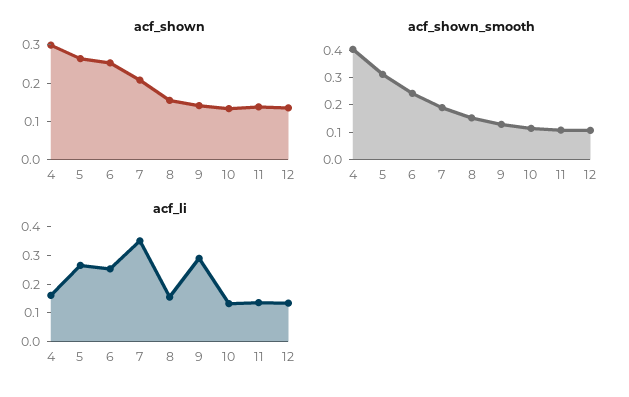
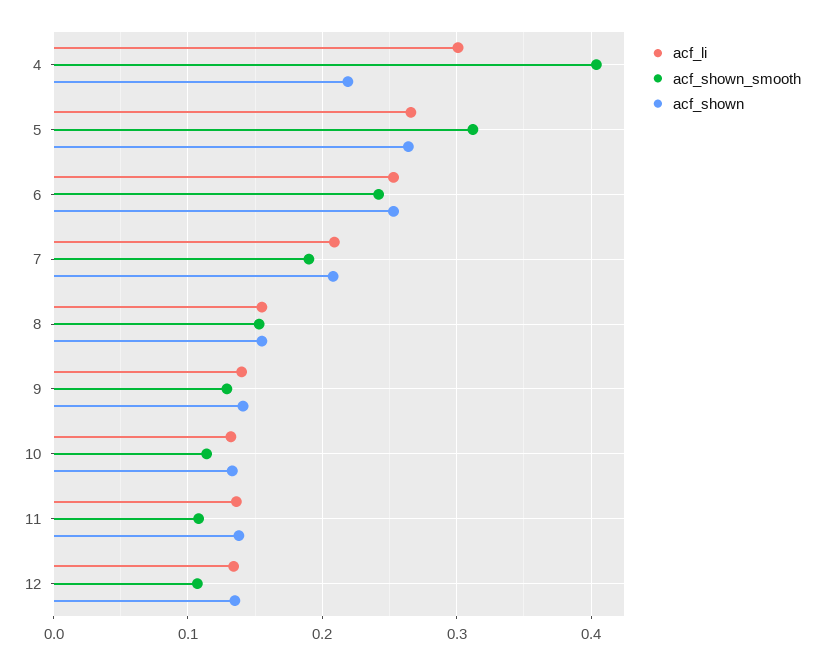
acf_shown, 4: 0.3 -> 0.22
acf_li, 4: 0.15 -> 0.3
acf_li, 7: 0.35 -> 0.21
acf_li, 9: 0.3 -> 0.14

